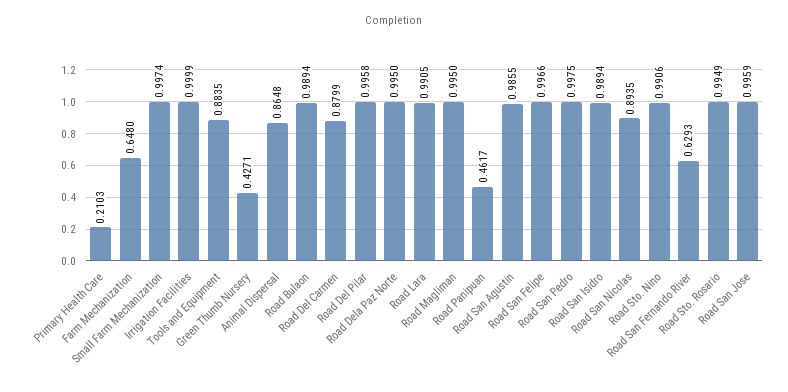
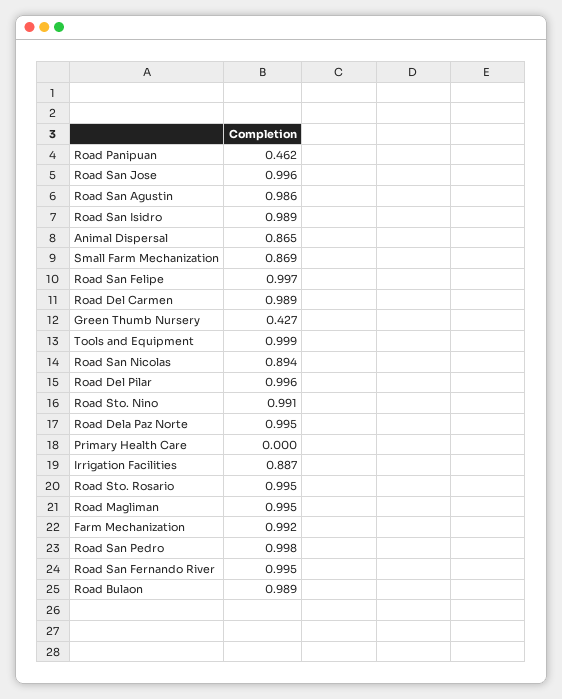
Primary Health Care: 0.2103 -> 0
Farm Mechanization: 0.648 -> 0.992
Small Farm Mechanization: 0.9974 -> 0.869
Irrigation Facilities: 0.9999 -> 0.887
Tools and Equipment: 0.8835 -> 0.999
Road Del Carmen: 0.8799 -> 0.989
Road Lara: 0.9905 -> none
Road San Fernando River: 0.6293 -> 0.995

